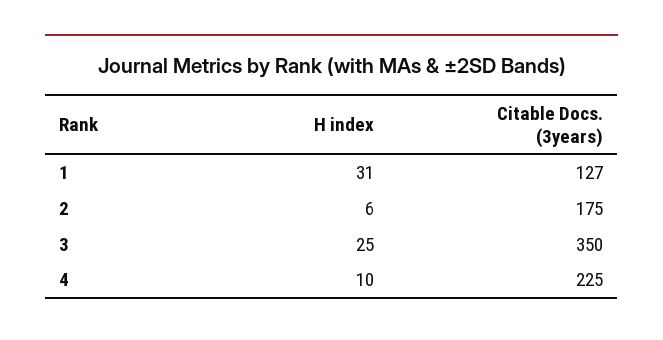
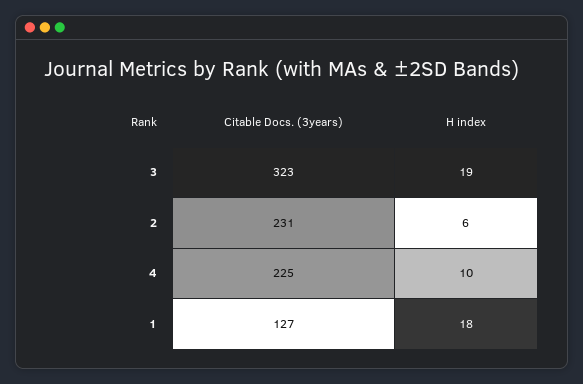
H index, 1: 31 -> 18
Citable Docs. (3years), 2: 175 -> 231
H index, 3: 25 -> 19
Citable Docs. (3years), 3: 350 -> 323

